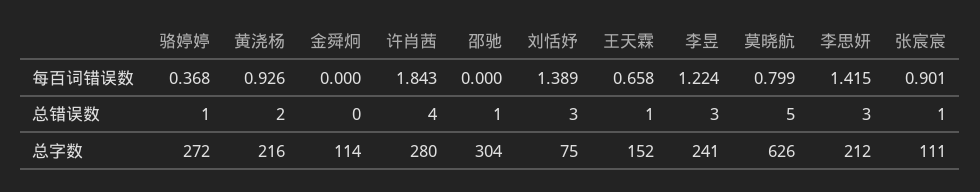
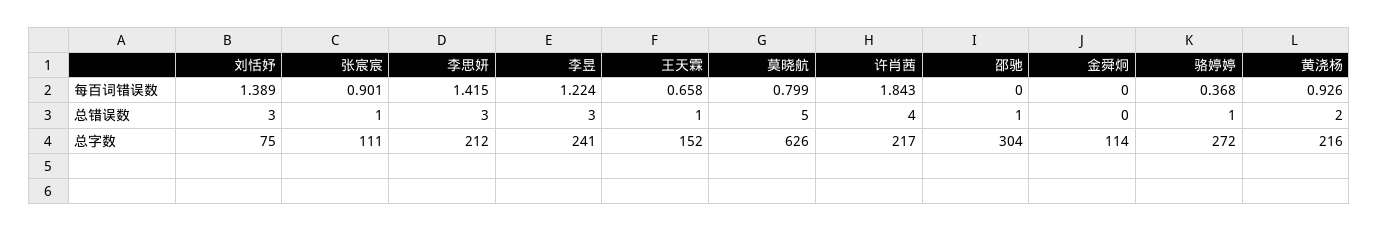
许肖茜, 总字数: 280 -> 217

